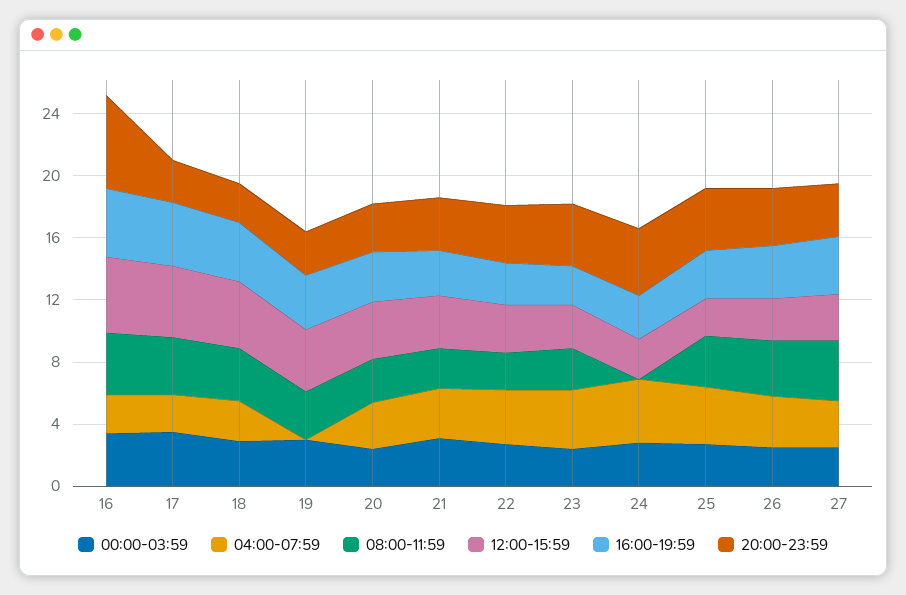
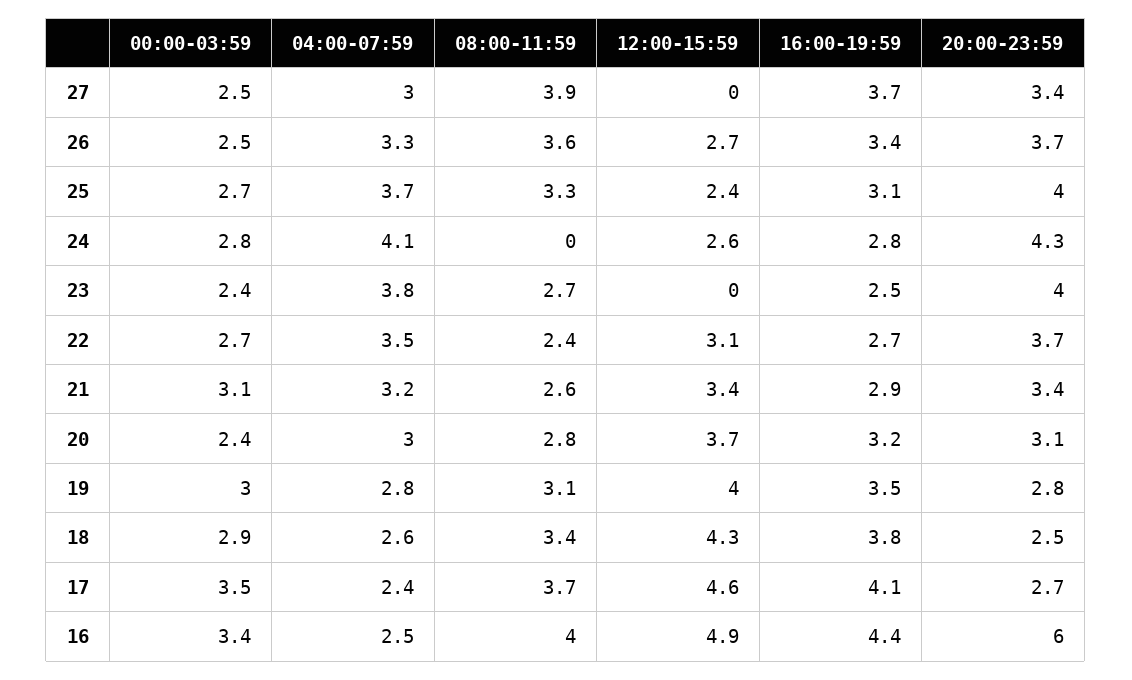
04:00-07:59, 19: 0 -> 2.8
12:00-15:59, 23: 3 -> 0
12:00-15:59, 27: 3 -> 0

